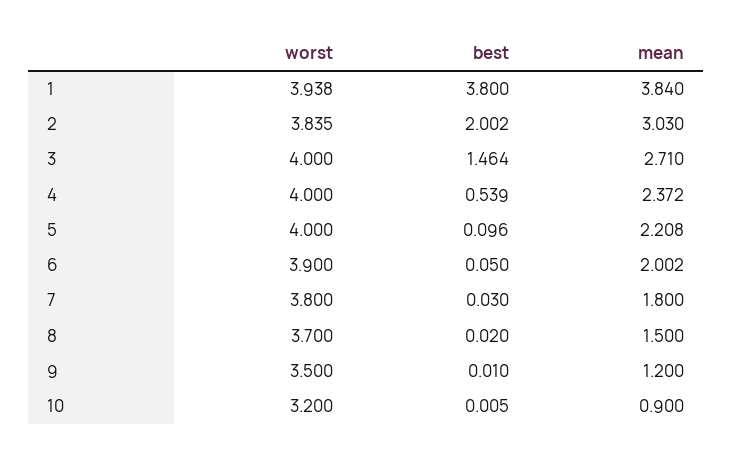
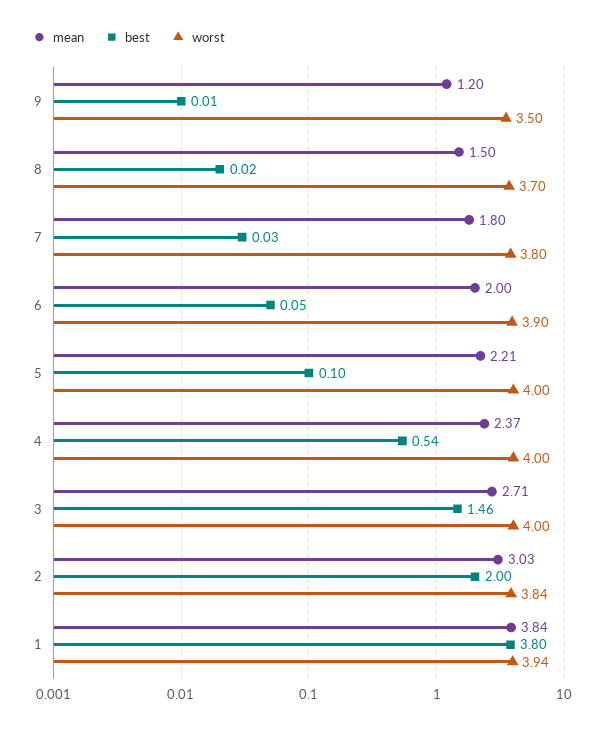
worst, 10: 3.2 -> none
best, 10: 0.005 -> none
mean, 10: 0.9 -> none

